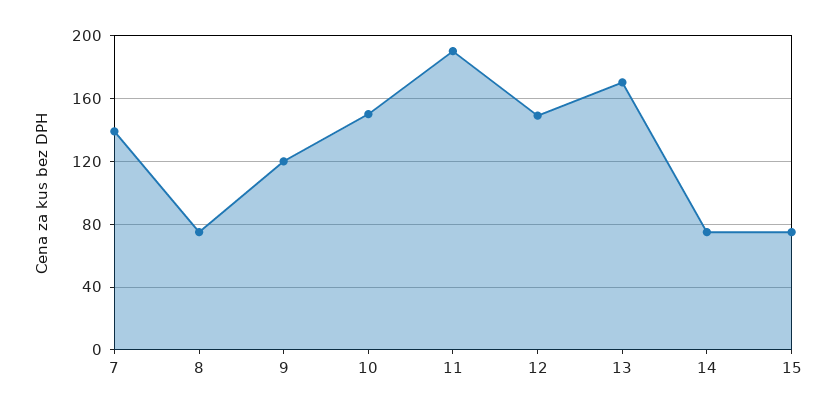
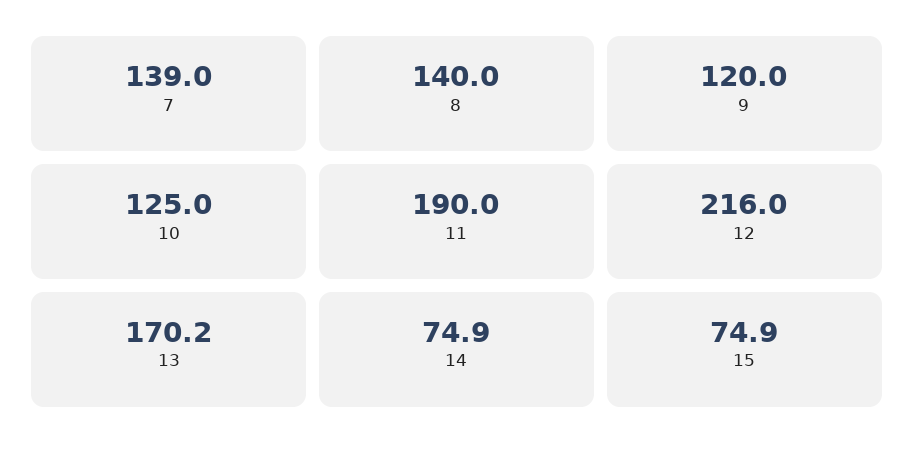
8: 75 -> 140
10: 150 -> 125
12: 150 -> 216

